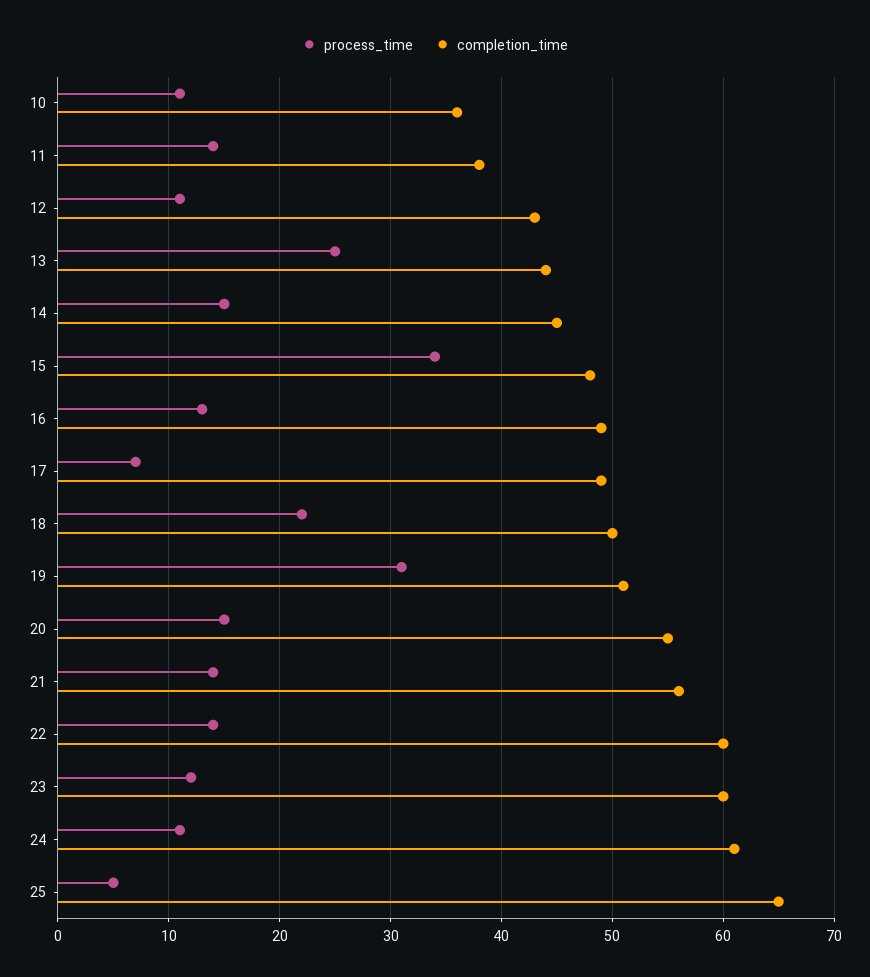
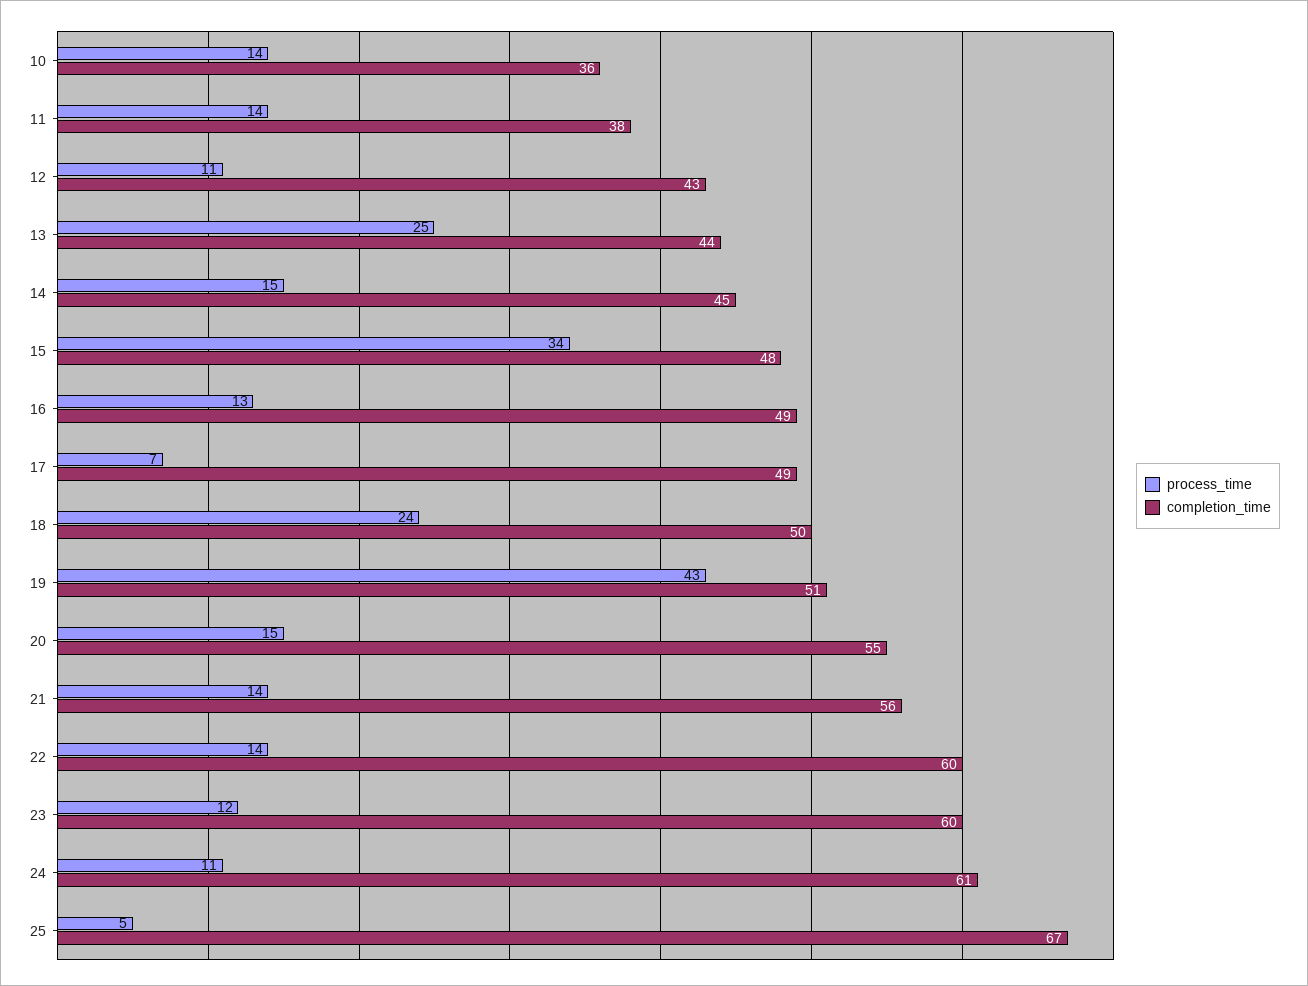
process_time, 10: 11 -> 14
process_time, 18: 22 -> 24
process_time, 19: 31 -> 43
completion_time, 25: 65 -> 67

